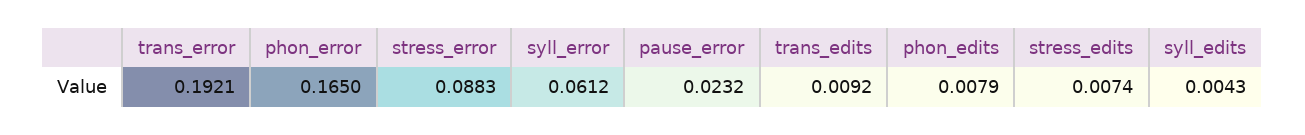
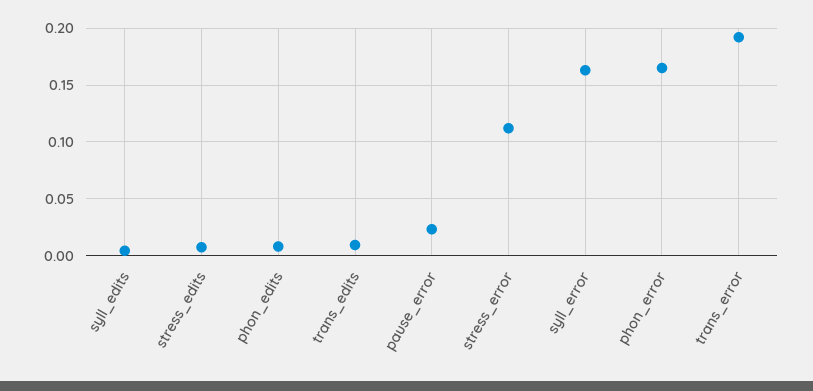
stress_error: 0.0883 -> 0.11
syll_error: 0.0612 -> 0.16

